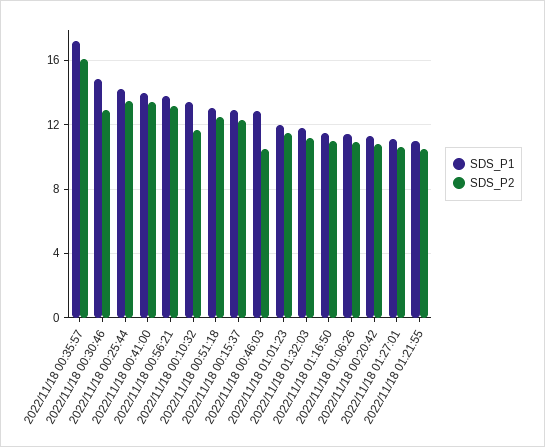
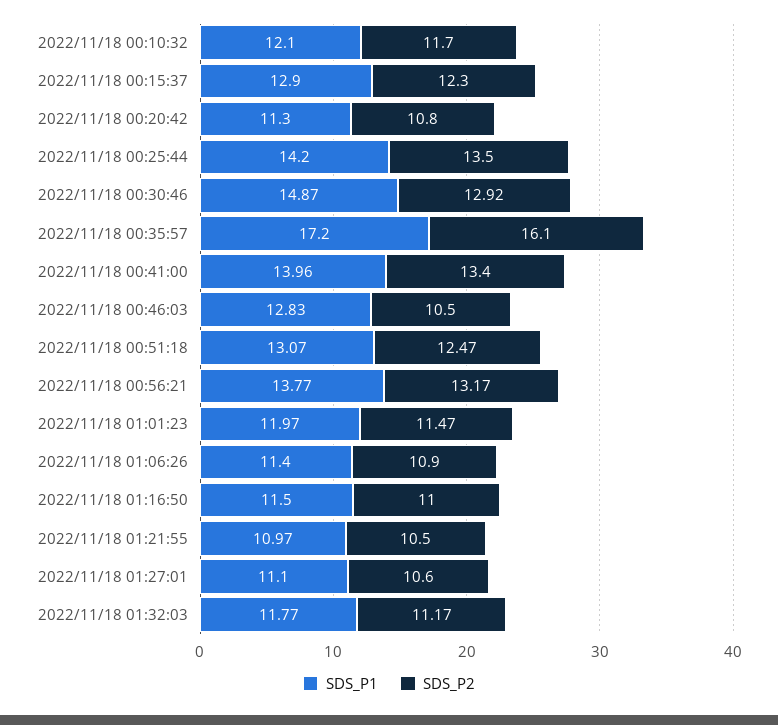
SDS_P1, 2022/11/18 00:10:32: 13.5 -> 12.1

